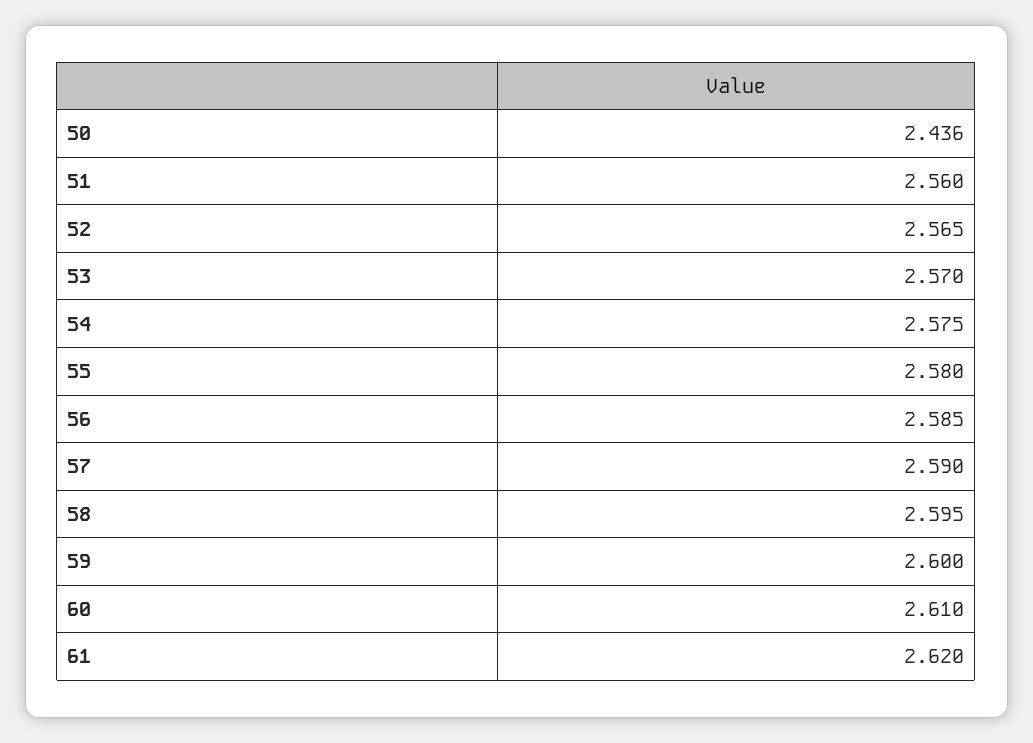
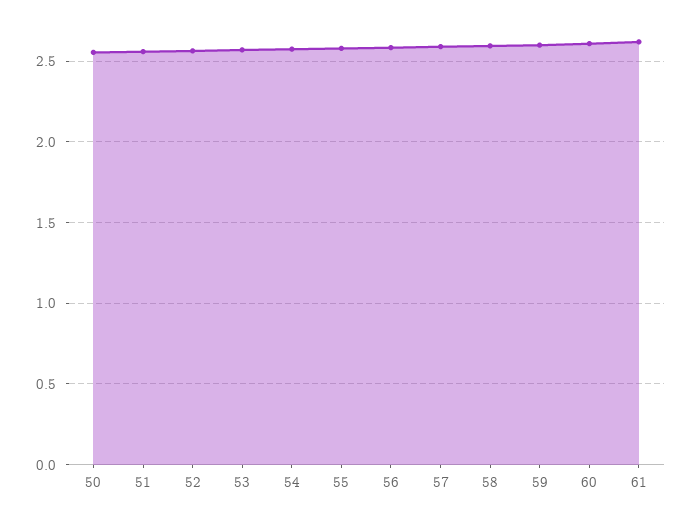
50: 2.436 -> 2.55

